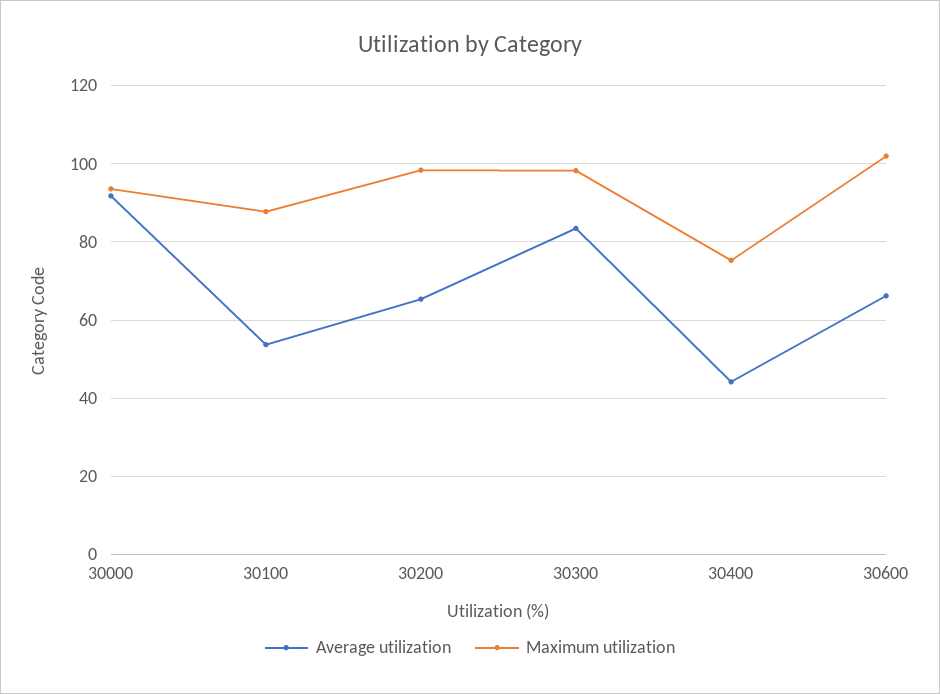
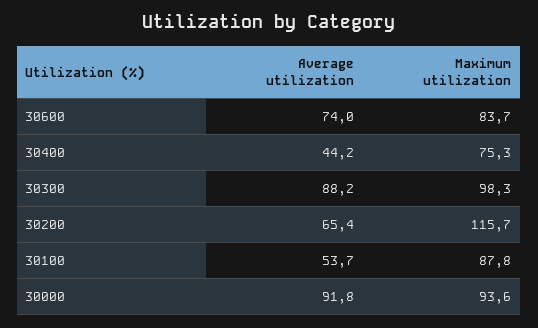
Maximum utilization, 30200: 98 -> 115.7
Average utilization, 30300: 84 -> 88.2
Average utilization, 30600: 66 -> 74
Maximum utilization, 30600: 102 -> 83.7

